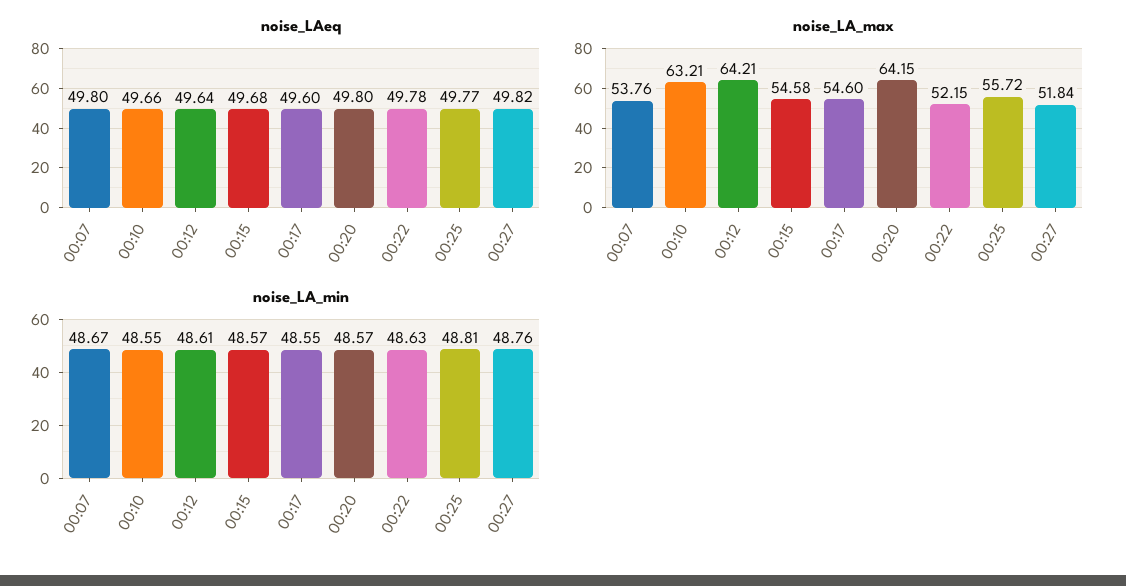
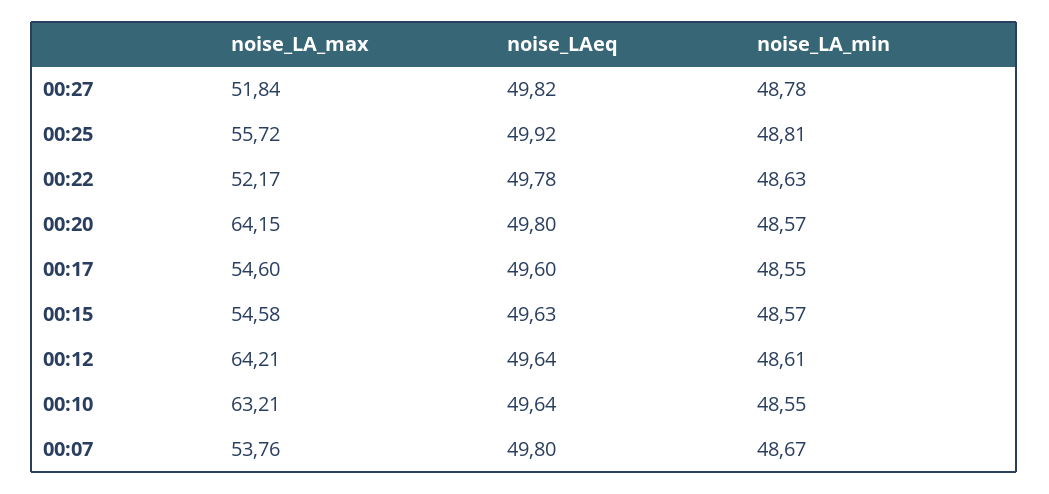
noise_LAeq, 00:10: 49.66 -> 49.64
noise_LAeq, 00:15: 49.68 -> 49.63
noise_LAeq, 00:25: 49.77 -> 49.92
noise_LA_max, 00:22: 52.15 -> 52.17
noise_LA_min, 00:27: 48.76 -> 48.78

